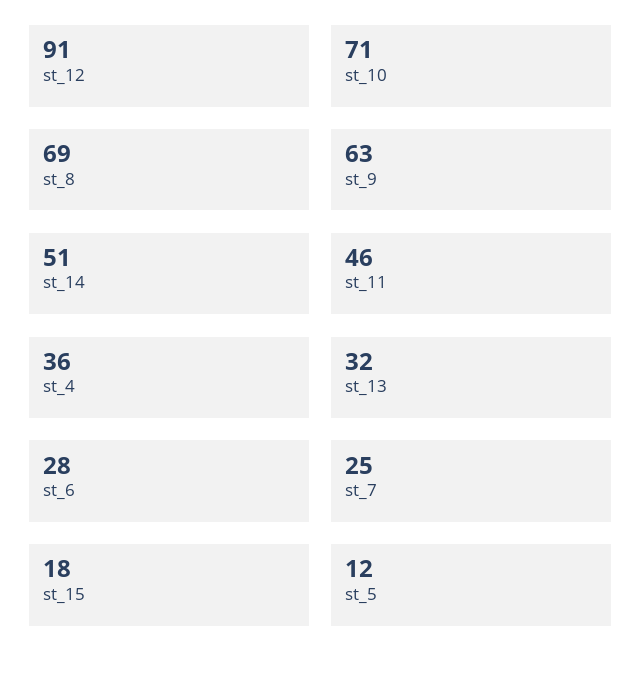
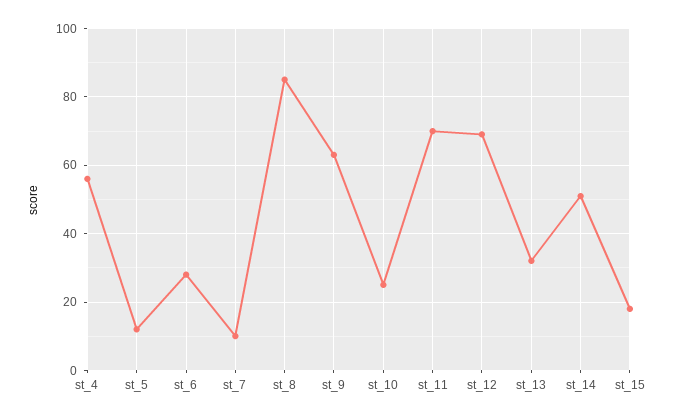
st_12: 91 -> 70
st_10: 71 -> 25
st_8: 69 -> 85
st_11: 46 -> 70
st_4: 36 -> 55
st_7: 25 -> 10

